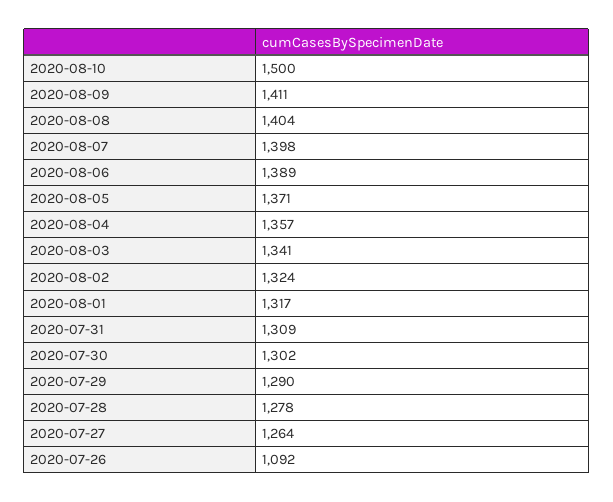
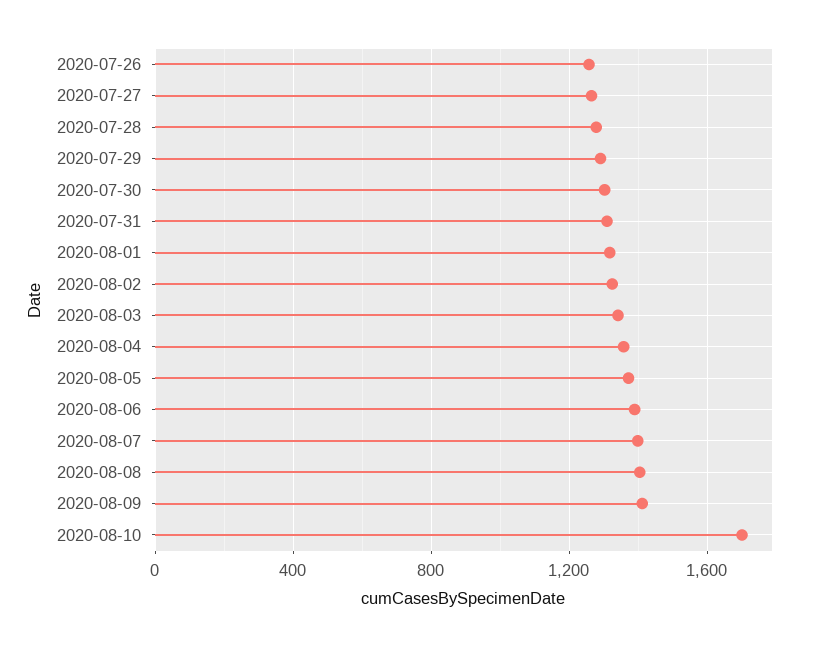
2020-08-10: 1500 -> 1700
2020-07-26: 1092 -> 1250

